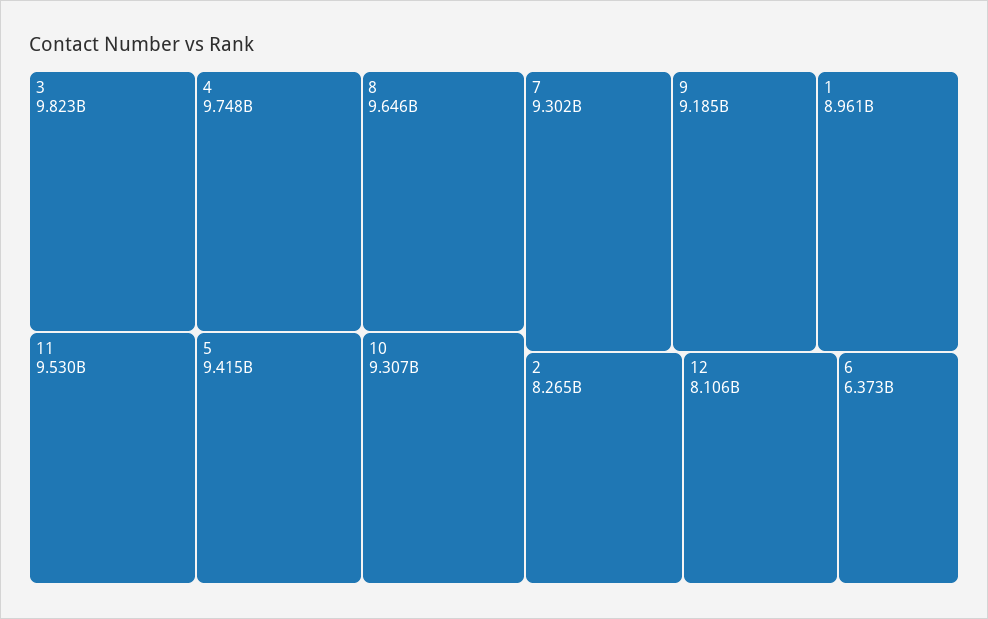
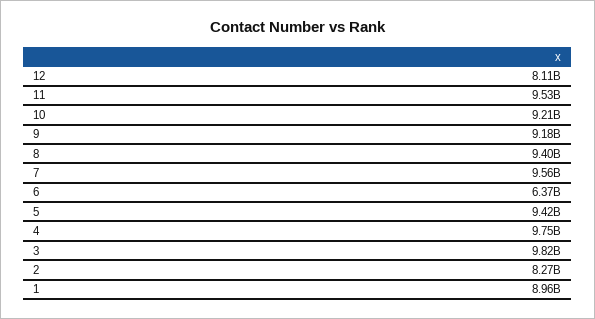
8: 9646000000 -> 9400000000
10: 9307000000 -> 9210000000
7: 9302000000 -> 9560000000

